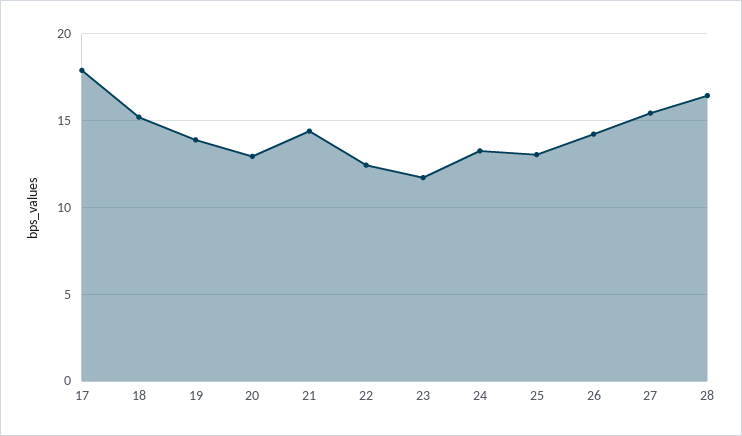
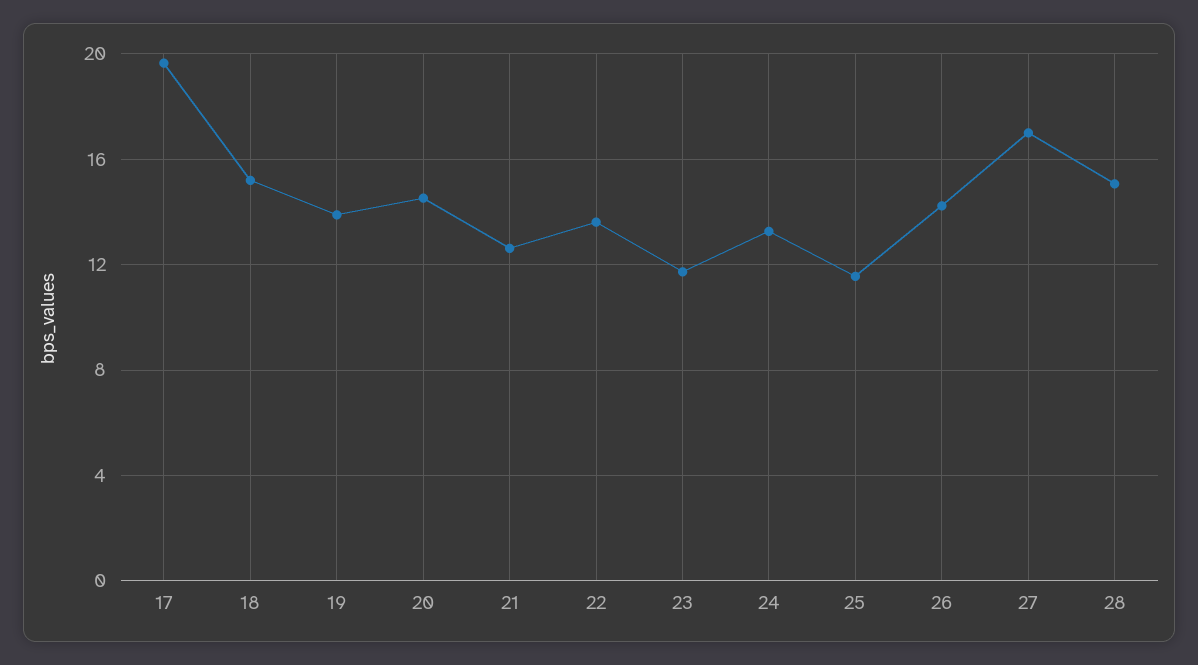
17: 18 -> 19.5
20: 13 -> 14.5
21: 14.5 -> 12.5
22: 12.5 -> 13.5
25: 13 -> 11.5
27: 15.5 -> 17
28: 16.5 -> 15

